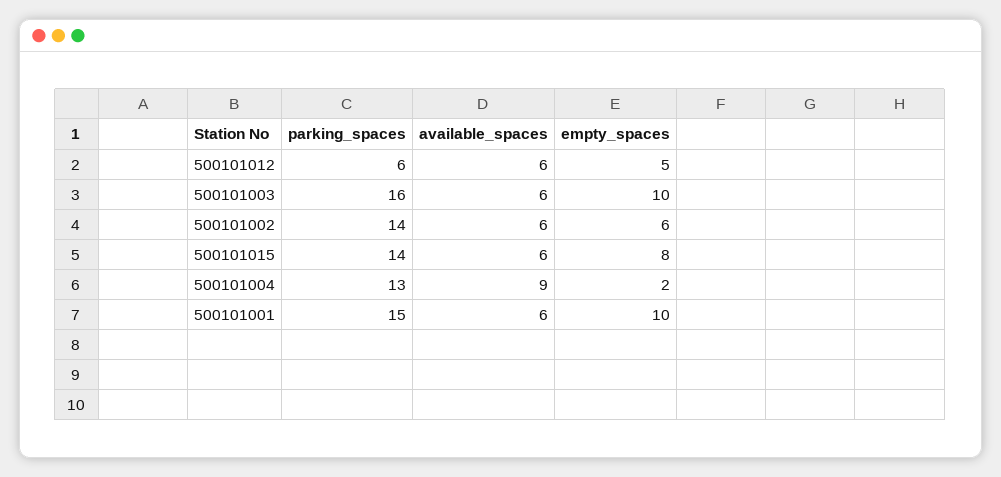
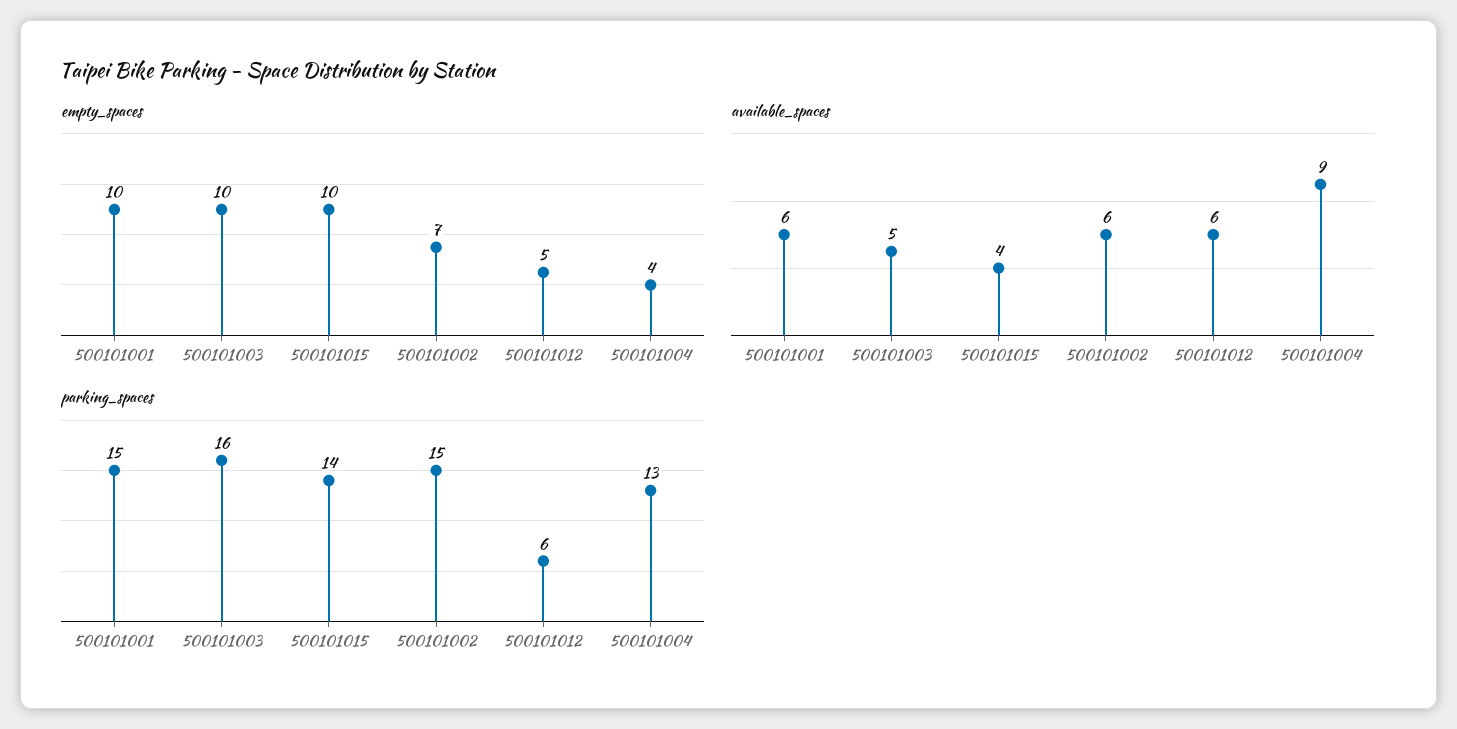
available_spaces, 500101003: 6 -> 5
parking_spaces, 500101002: 14 -> 15
empty_spaces, 500101002: 6 -> 7
available_spaces, 500101015: 6 -> 4
empty_spaces, 500101015: 8 -> 10
empty_spaces, 500101004: 2 -> 4

